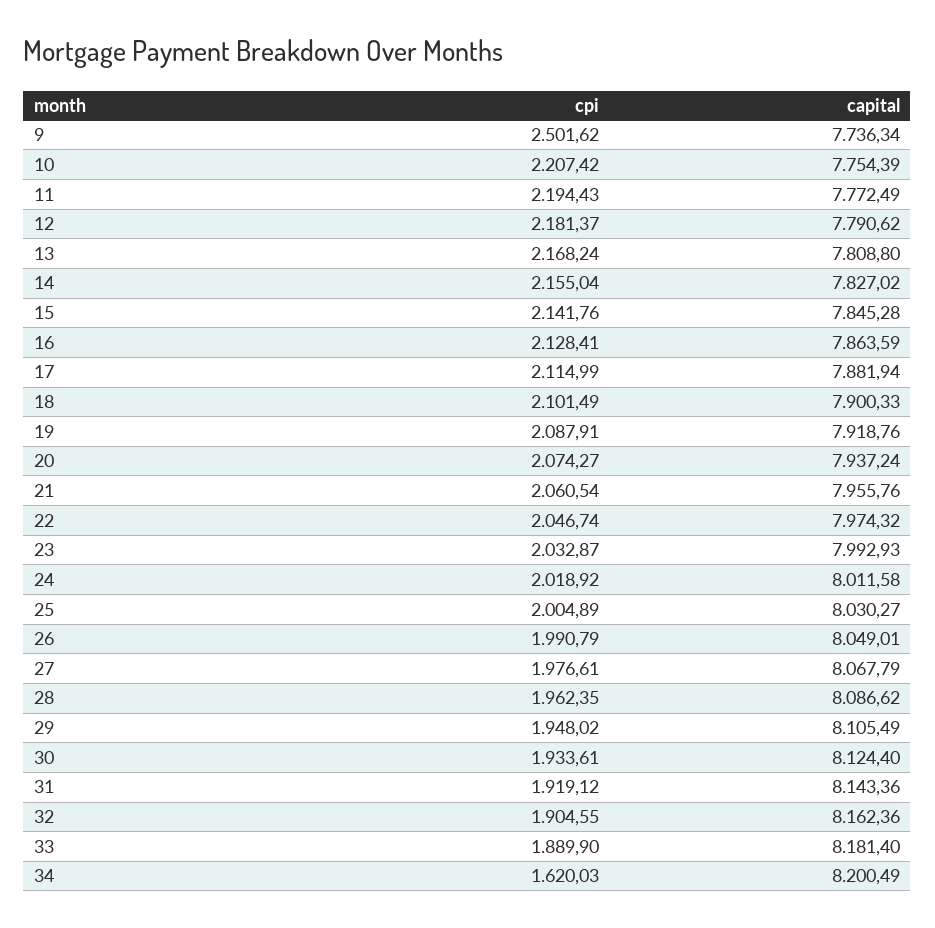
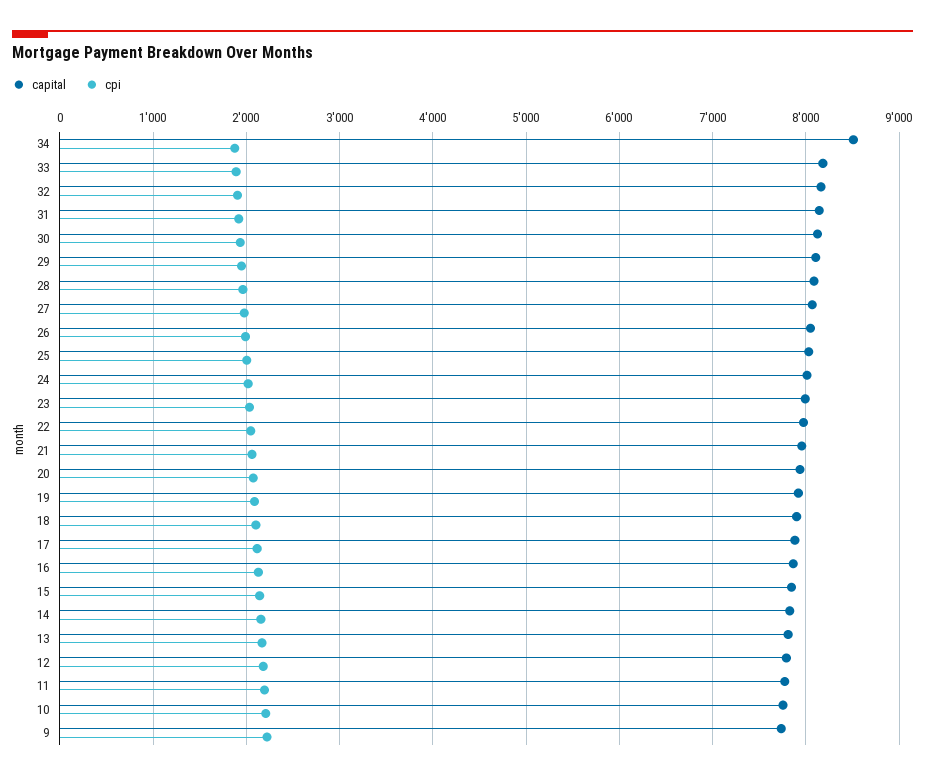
cpi, 9: 2501.62 -> 2200
cpi, 34: 1620.03 -> 1900
capital, 34: 8200.49 -> 8500

